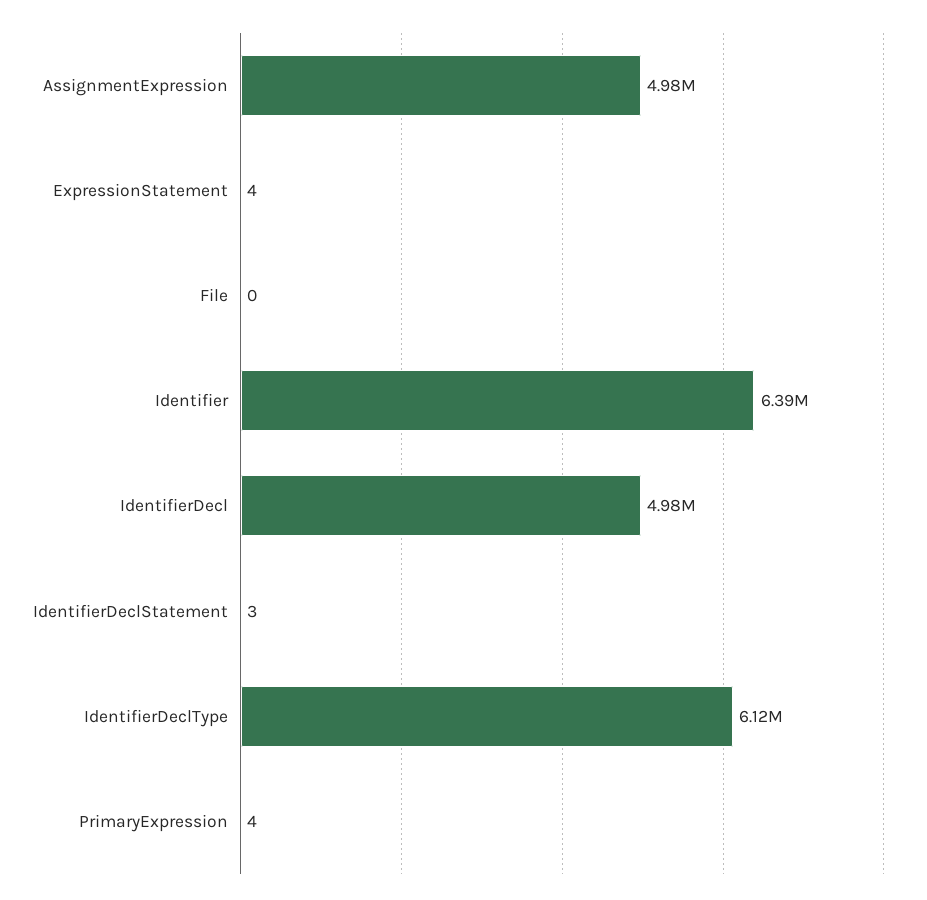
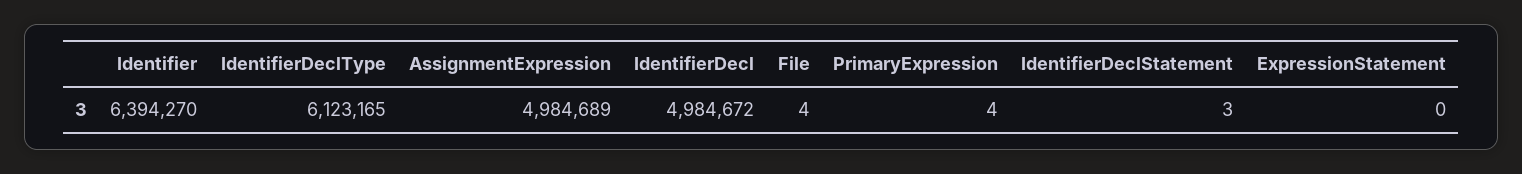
ExpressionStatement: 4 -> 0
File: 0 -> 4

